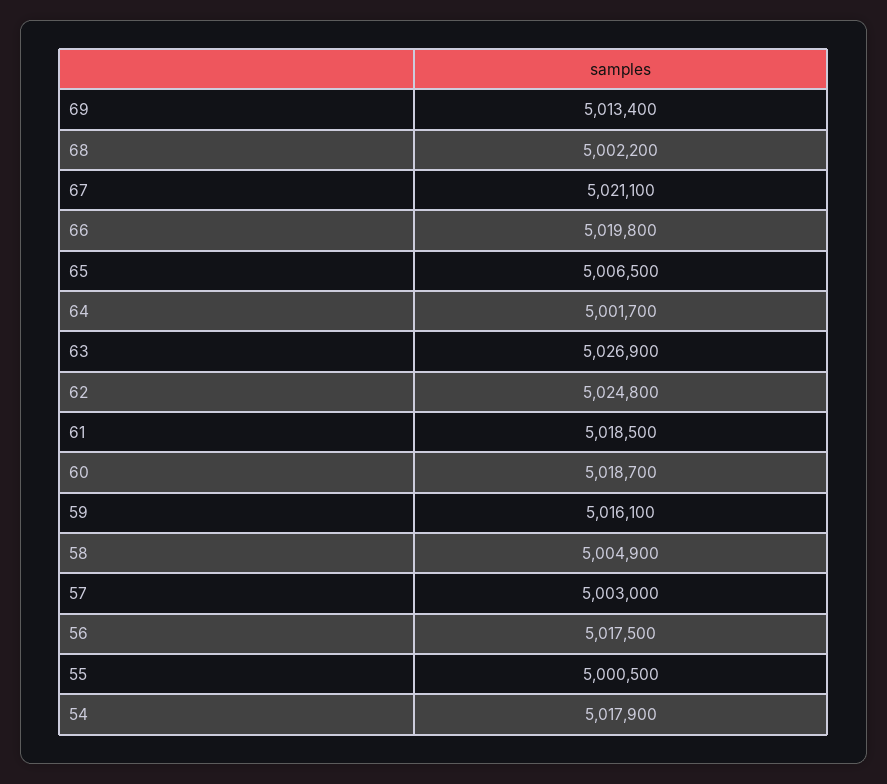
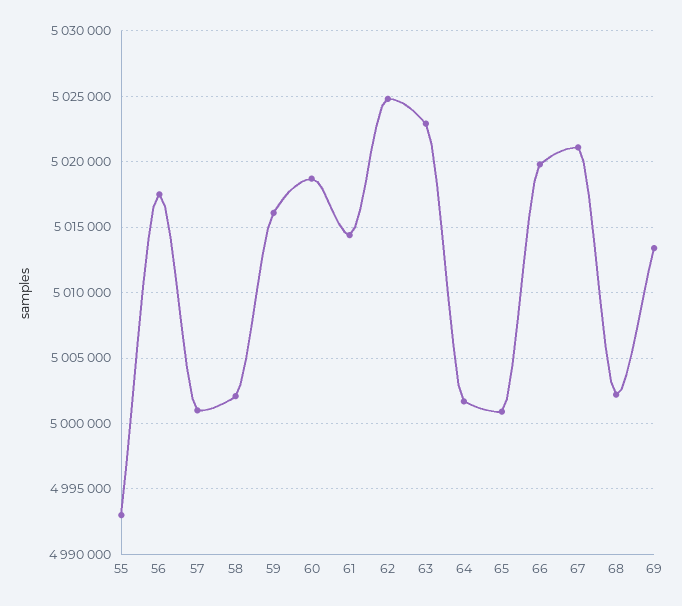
65: 5006500 -> 5001000
63: 5026900 -> 5023000
61: 5018500 -> 5014500
58: 5004900 -> 5002000
57: 5003000 -> 5001000
55: 5000500 -> 4993000
54: 5017900 -> none

